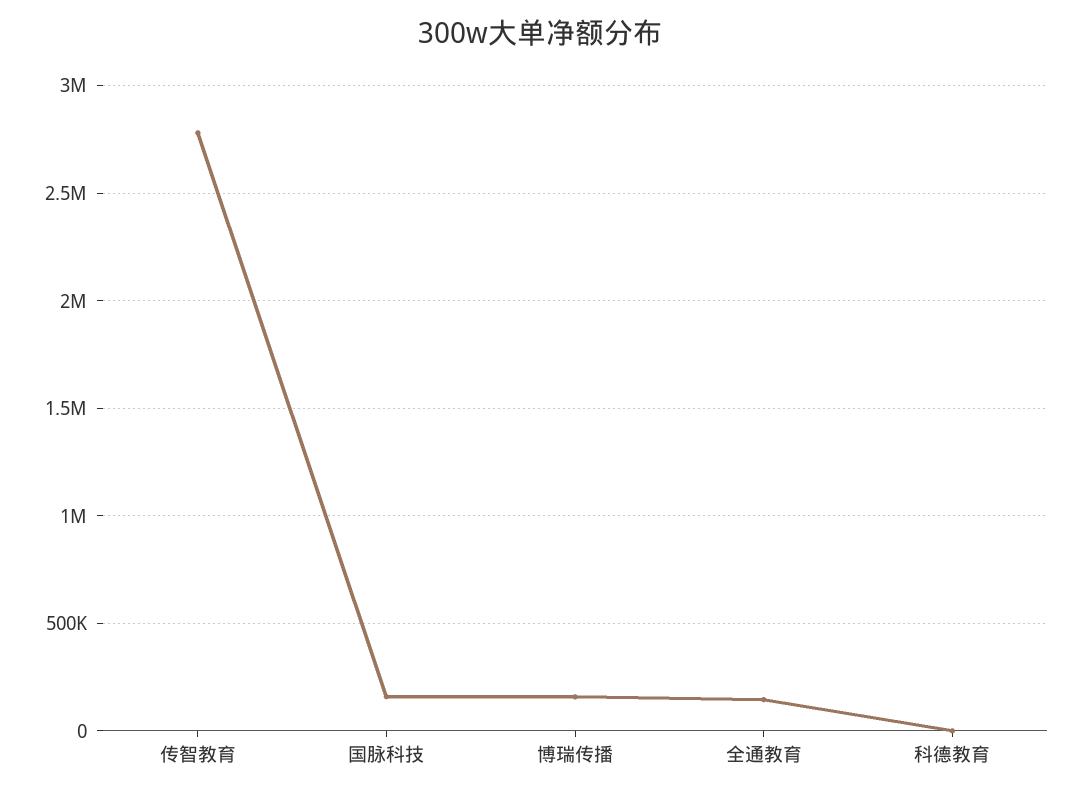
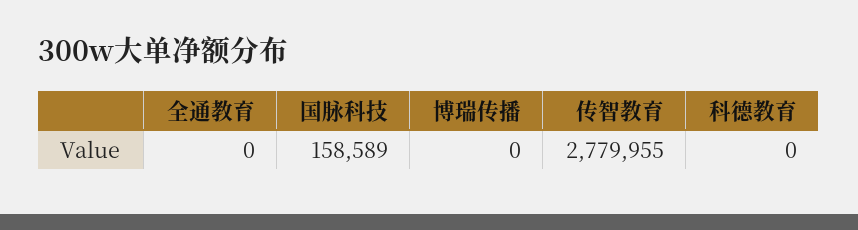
博瑞传播: 150000 -> 0
全通教育: 150000 -> 0

